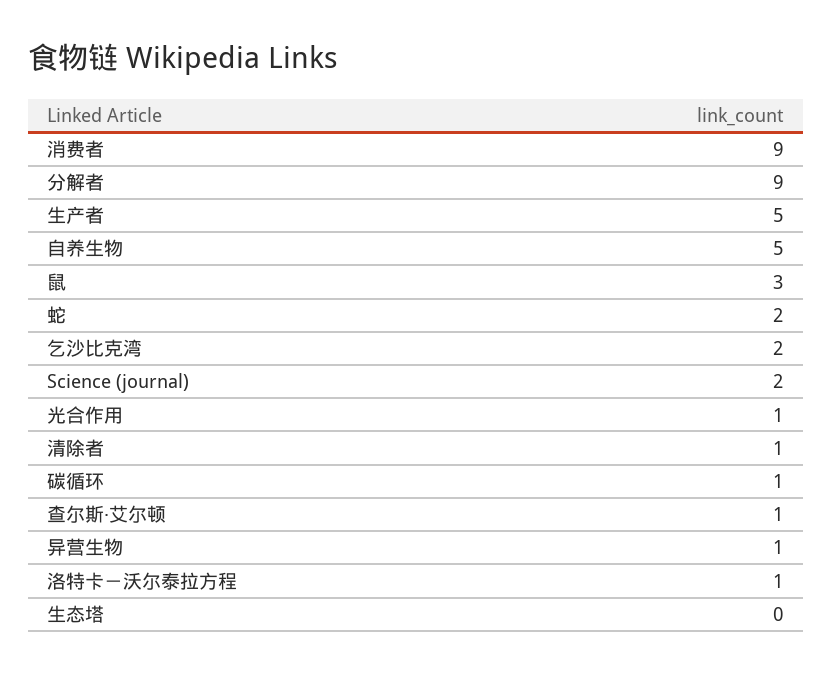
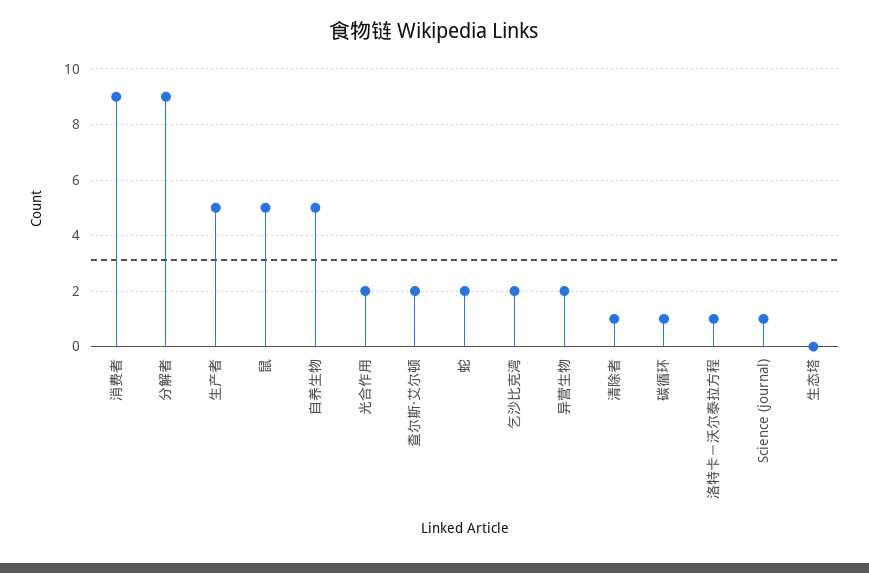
鼠: 3 -> 5
Science (journal): 2 -> 1
光合作用: 1 -> 2
查尔斯·艾尔顿: 1 -> 2
异营生物: 1 -> 2

